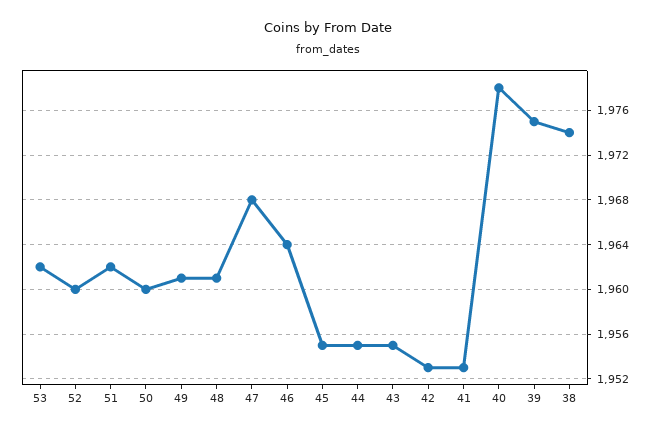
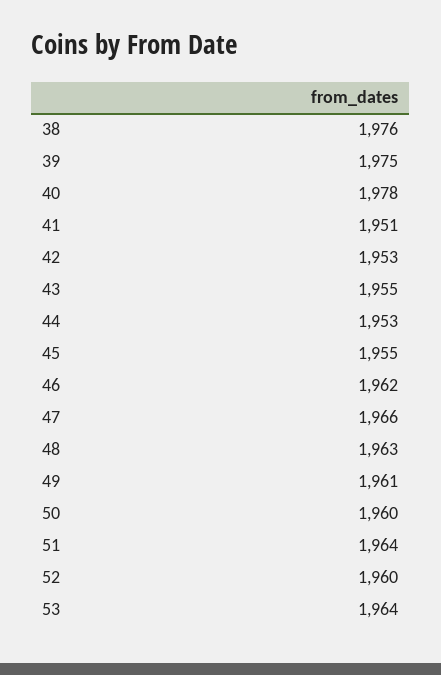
53: 1962 -> 1964
51: 1962 -> 1964
48: 1961 -> 1963
47: 1968 -> 1966
46: 1964 -> 1962
44: 1955 -> 1953
41: 1953 -> 1951
38: 1974 -> 1976

